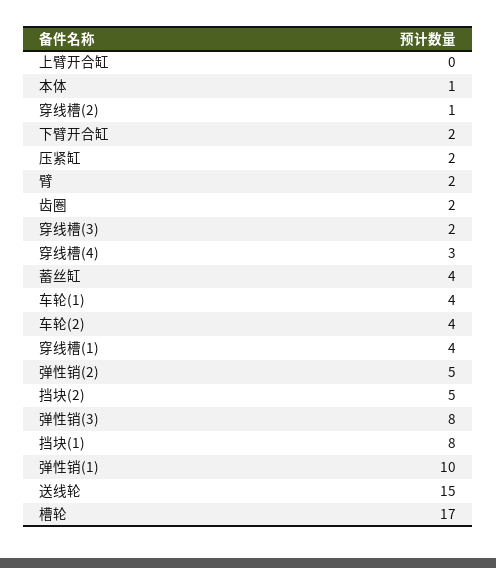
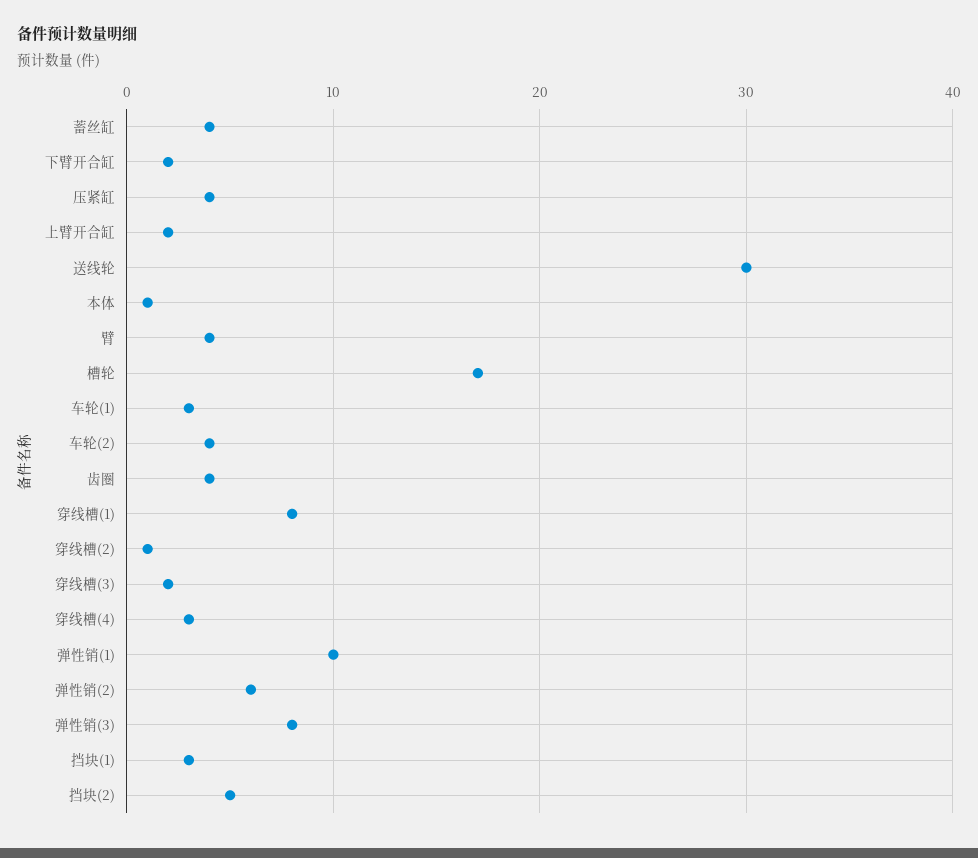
上臂开合缸: 0 -> 2
压紧缸: 2 -> 4
臂: 2 -> 4
齿圈: 2 -> 4
车轮(1): 4 -> 3
穿线槽(1): 4 -> 8
弹性销(2): 5 -> 6
挡块(1): 8 -> 3
送线轮: 15 -> 30

